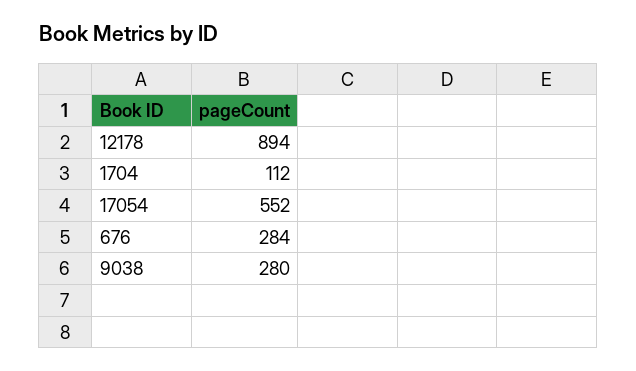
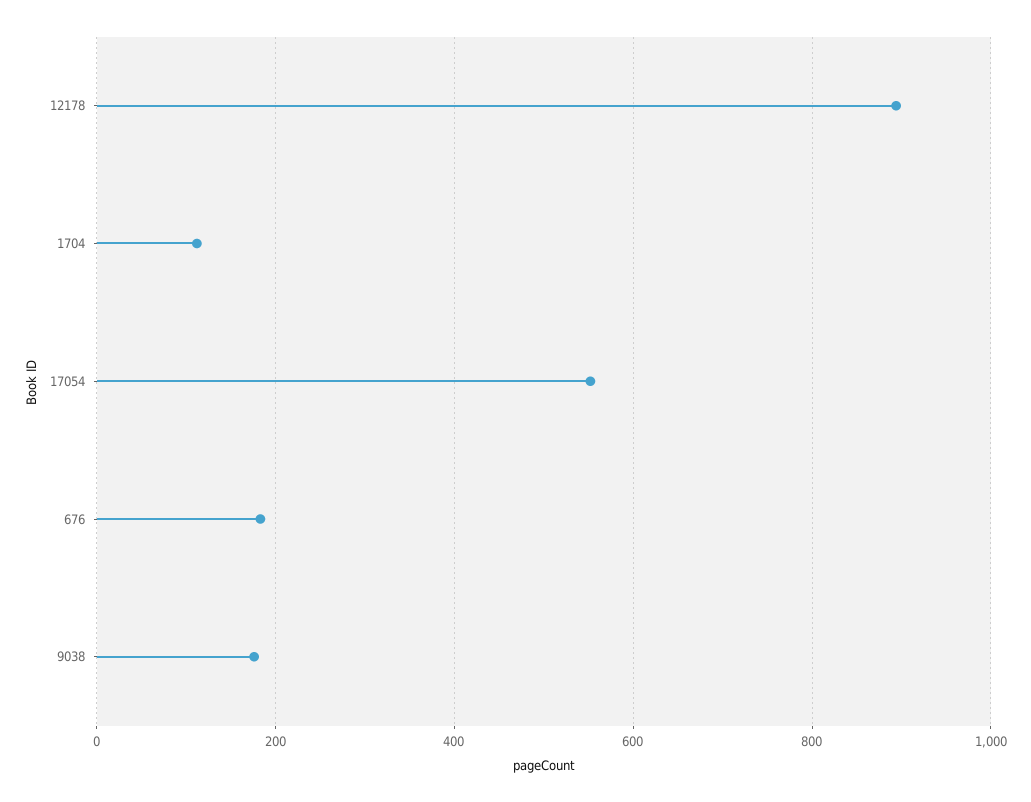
676: 284 -> 180
9038: 280 -> 180

